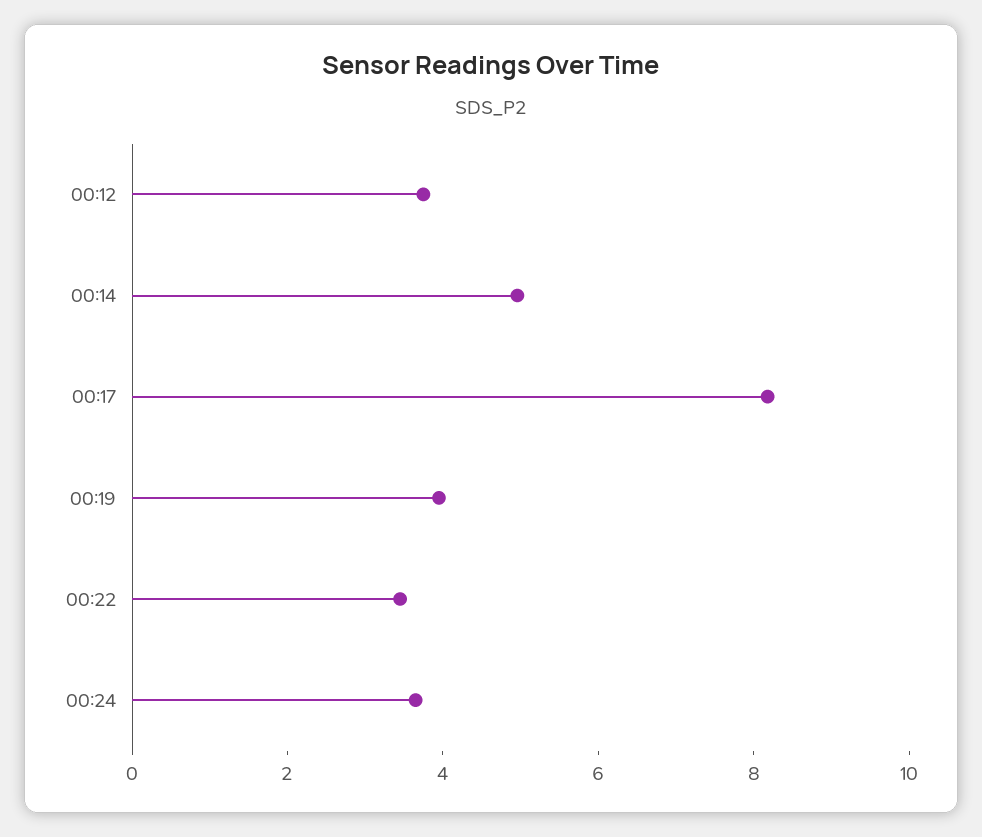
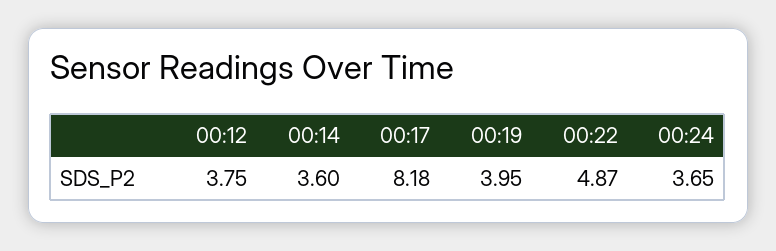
00:14: 5 -> 3.6
00:22: 3.5 -> 4.87

